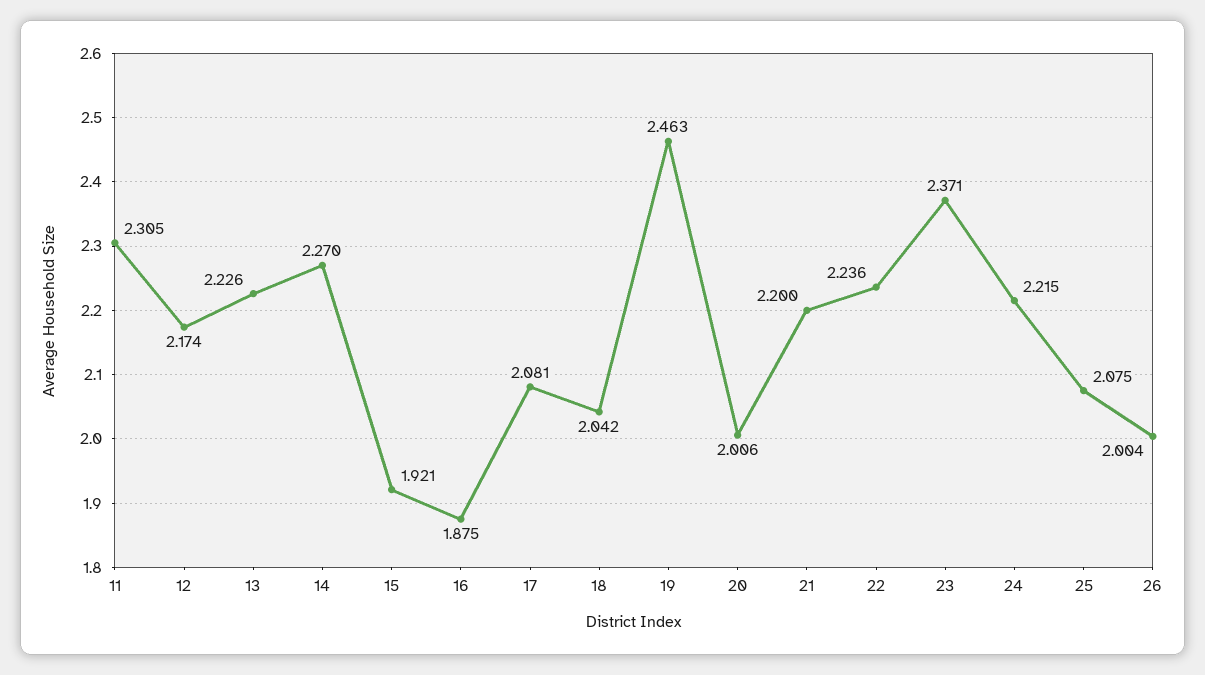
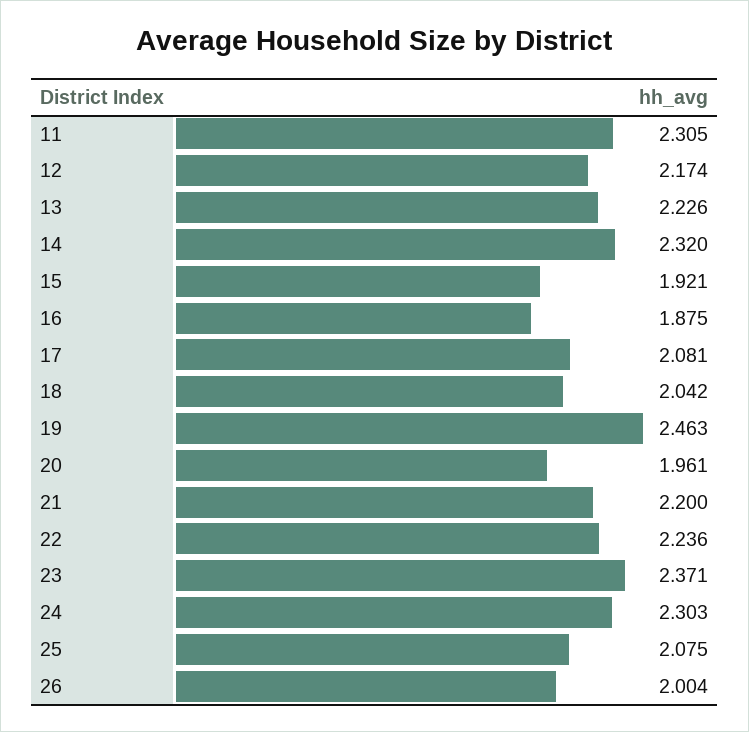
14: 2.27 -> 2.32
20: 2.006 -> 1.961
24: 2.215 -> 2.303

